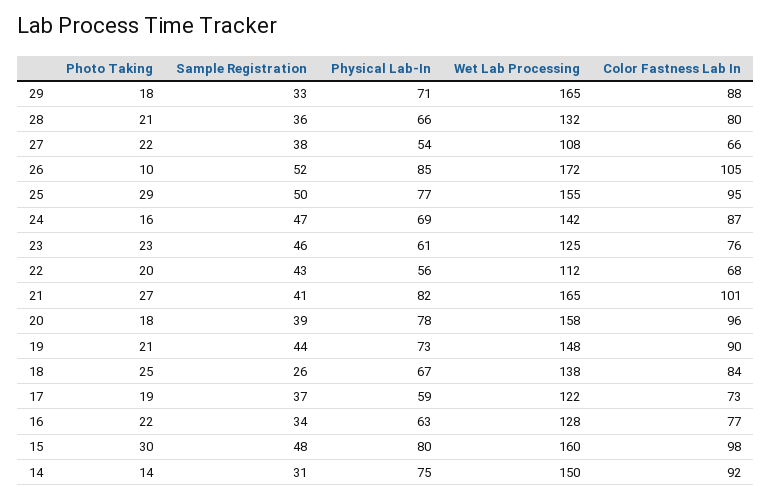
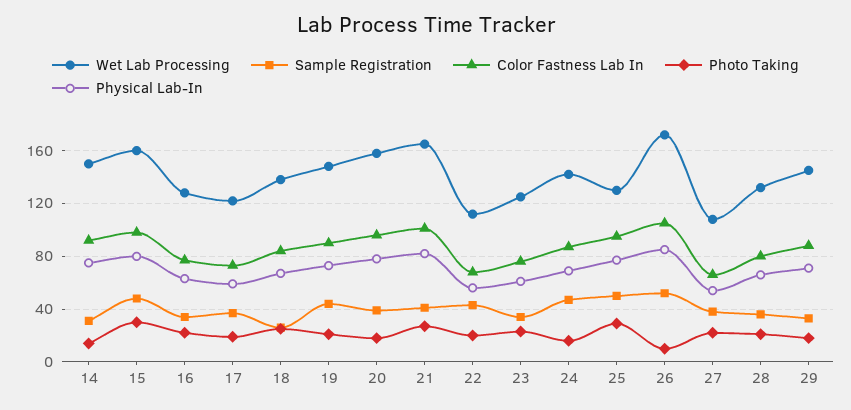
Wet Lab Processing, 29: 165 -> 145
Wet Lab Processing, 25: 155 -> 130
Sample Registration, 23: 46 -> 35

